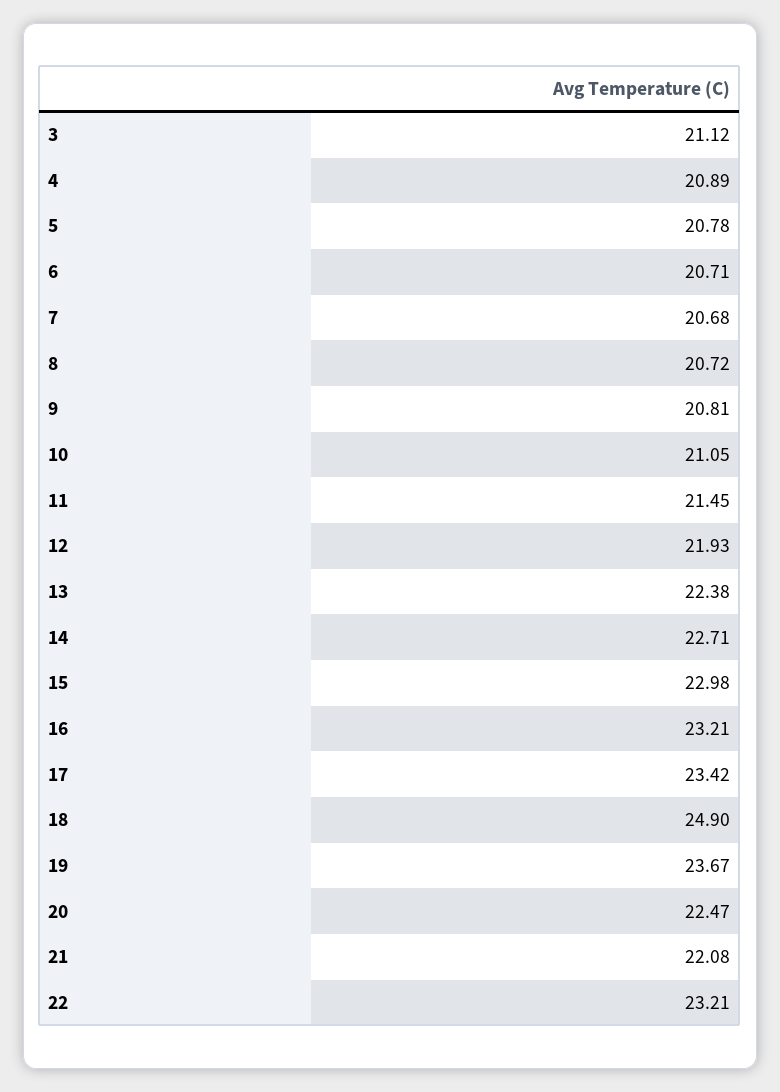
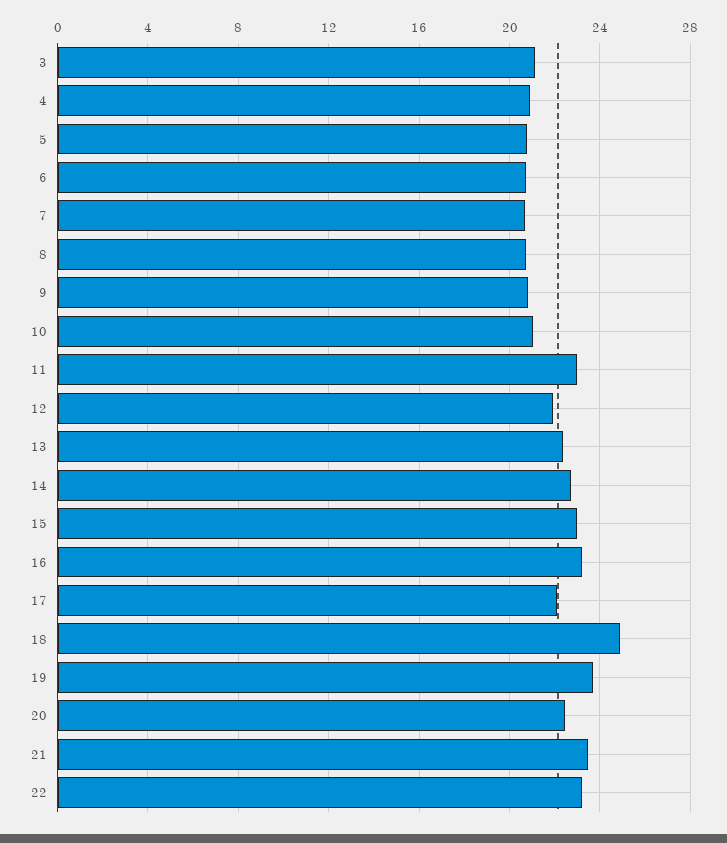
11: 21.45 -> 23
17: 23.42 -> 22
21: 22.08 -> 23.5

